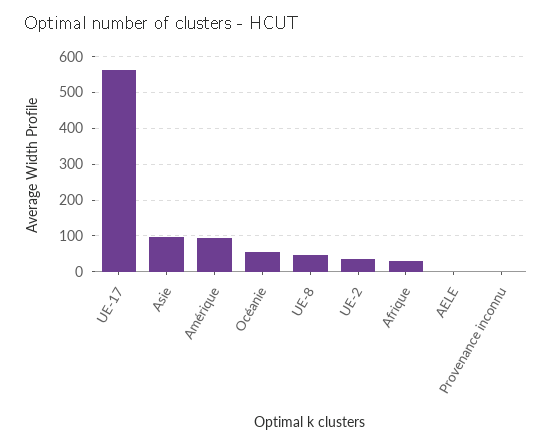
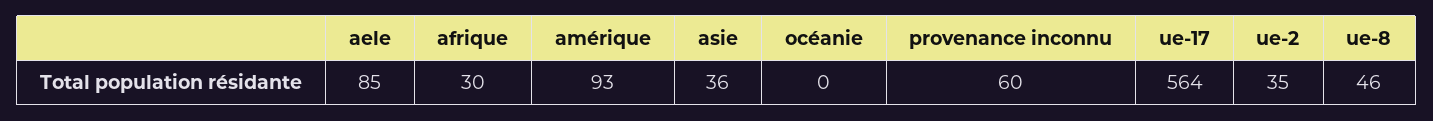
Asie: 100 -> 36
Océanie: 60 -> 0
AELE: 0 -> 85
Provenance inconnu: 0 -> 60

